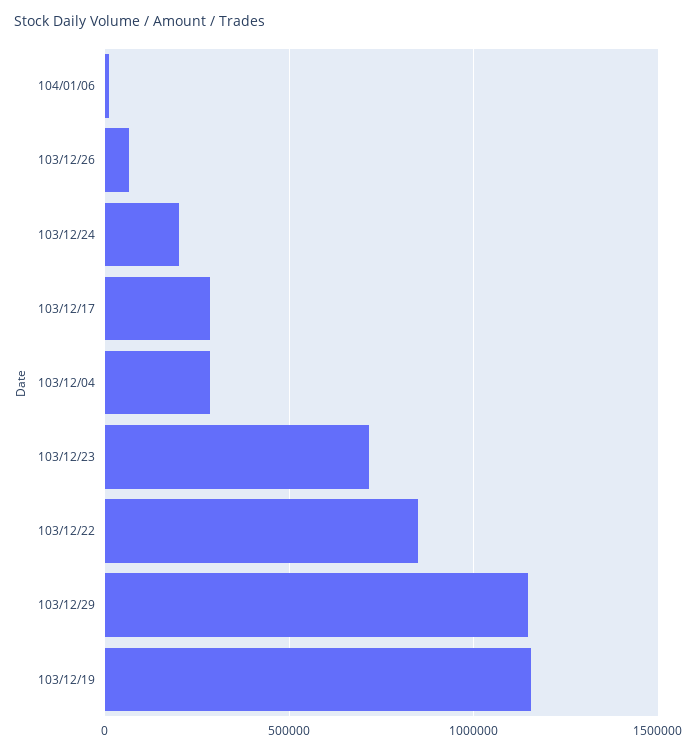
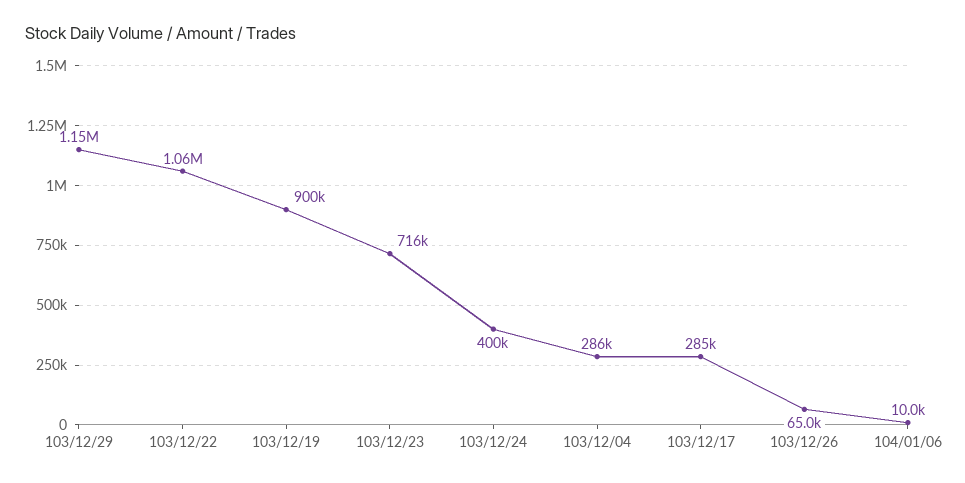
103/12/24: 200000 -> 400000
103/12/22: 850000 -> 1060000
103/12/19: 1150000 -> 900000

